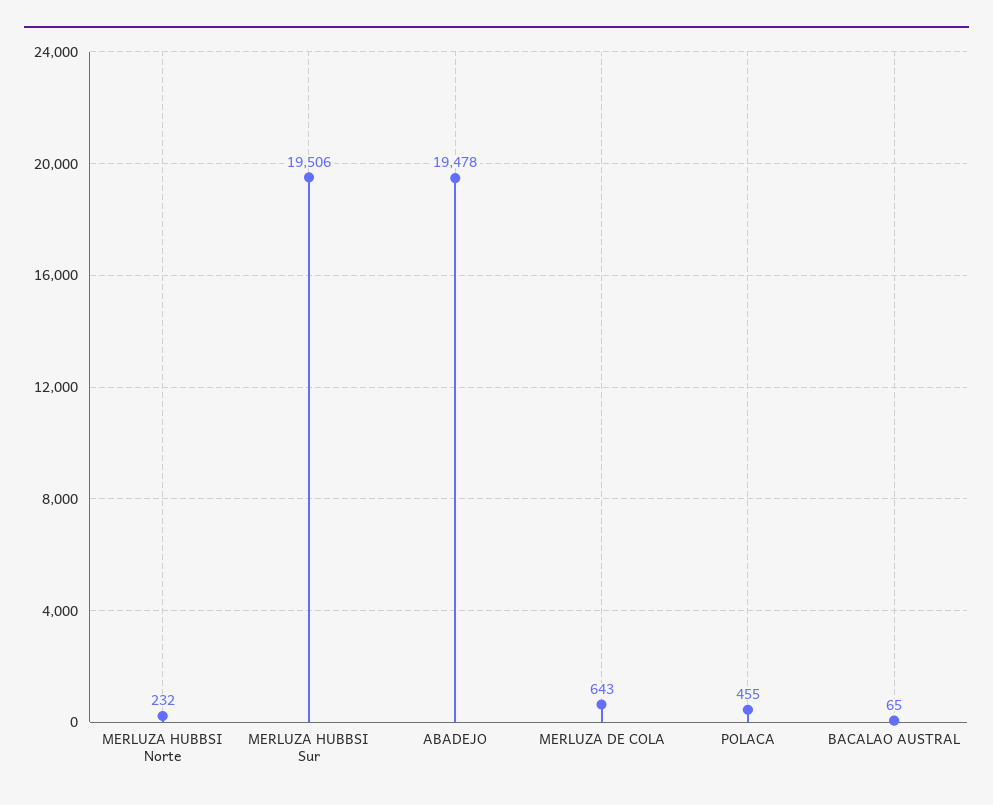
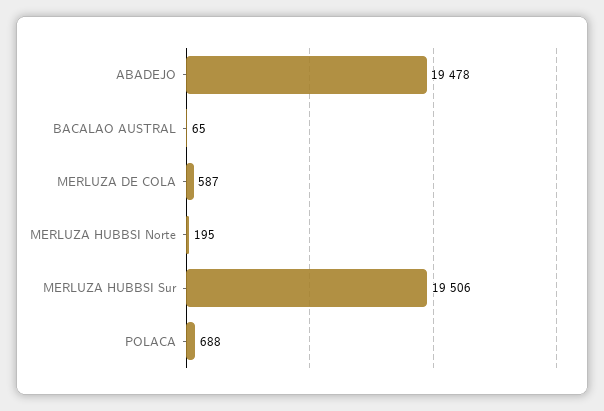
MERLUZA HUBBSI Norte: 232 -> 195
MERLUZA DE COLA: 643 -> 587
POLACA: 455 -> 688

